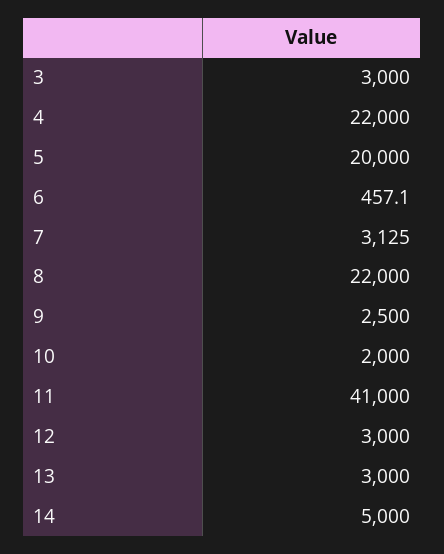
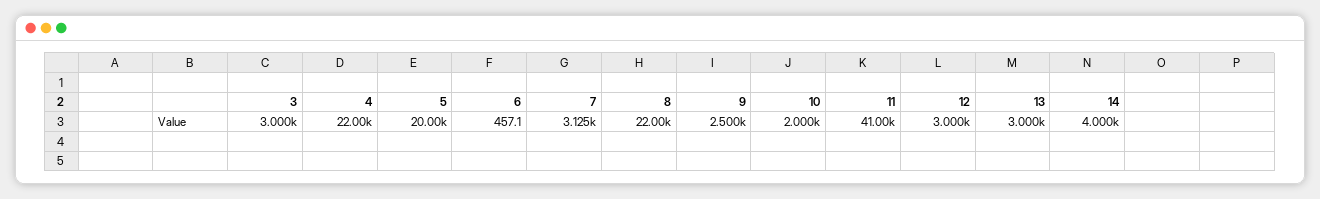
14: 5000 -> 4000

